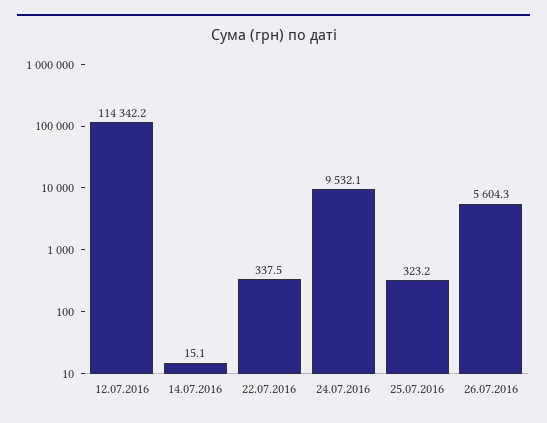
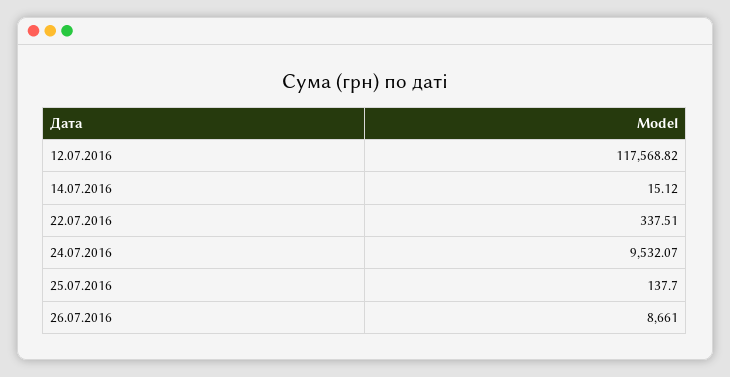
12.07.2016: 114342.2 -> 117568.82
25.07.2016: 323.2 -> 137.7
26.07.2016: 5604.3 -> 8661

